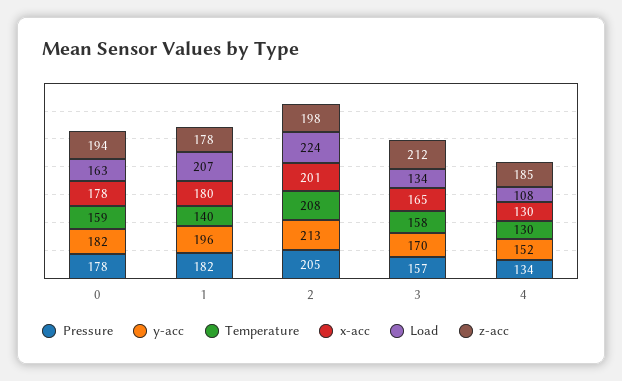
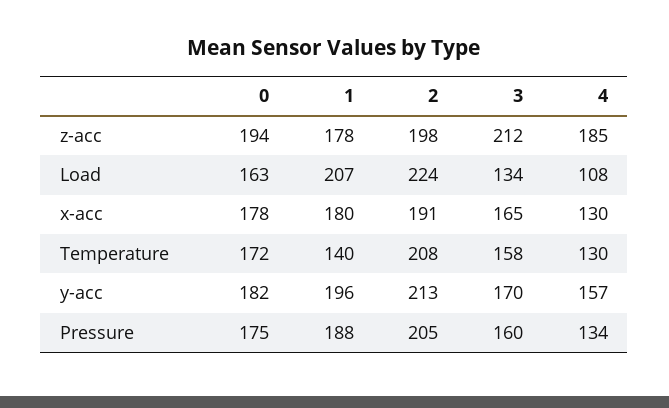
Pressure, 0: 178 -> 175
Temperature, 0: 159 -> 172
Pressure, 1: 182 -> 188
x-acc, 2: 201 -> 191
Pressure, 3: 157 -> 160
y-acc, 4: 152 -> 157

